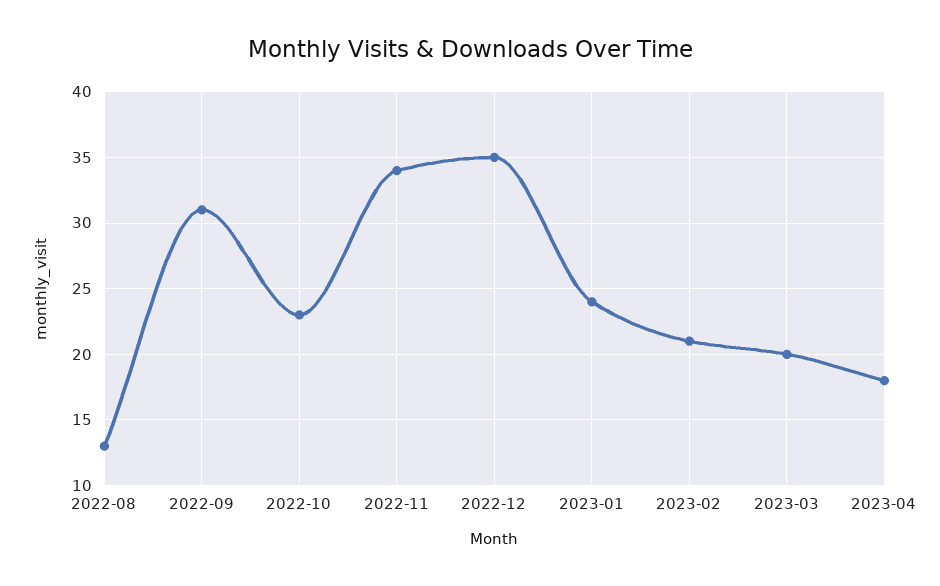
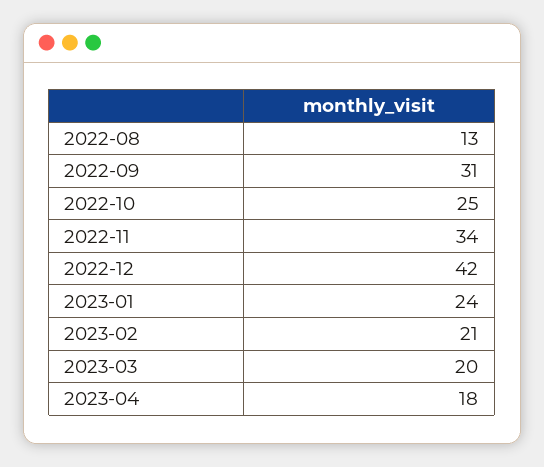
2022-10: 23 -> 25
2022-12: 35 -> 42

